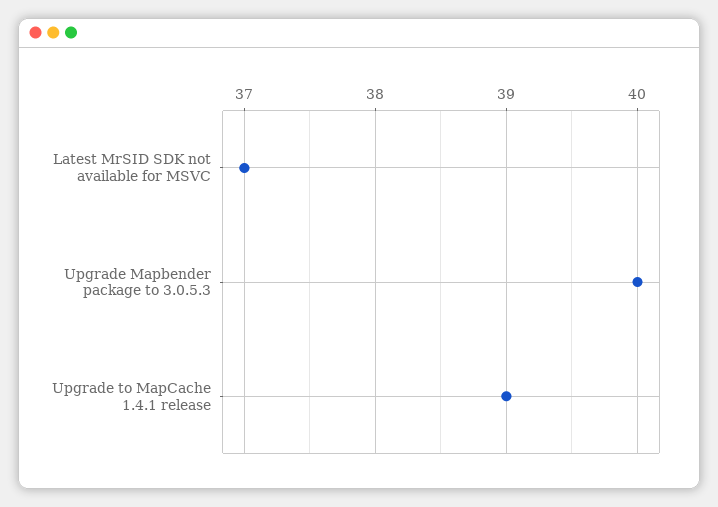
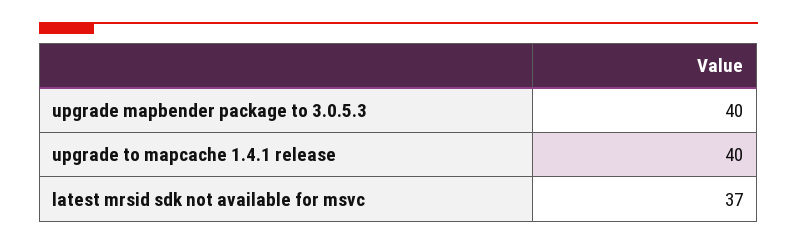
Upgrade to MapCache 1.4.1 release: 39 -> 40

